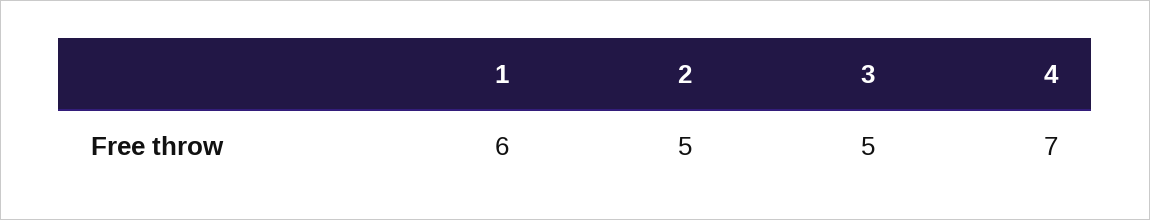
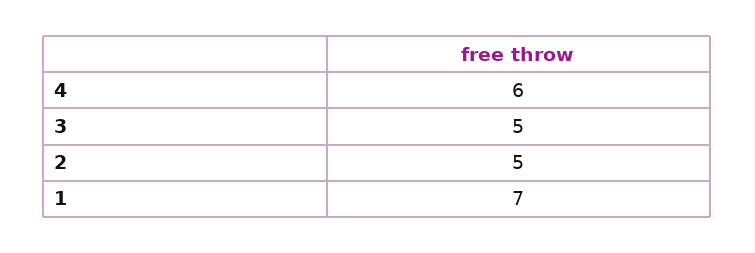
1: 6 -> 7
4: 7 -> 6

